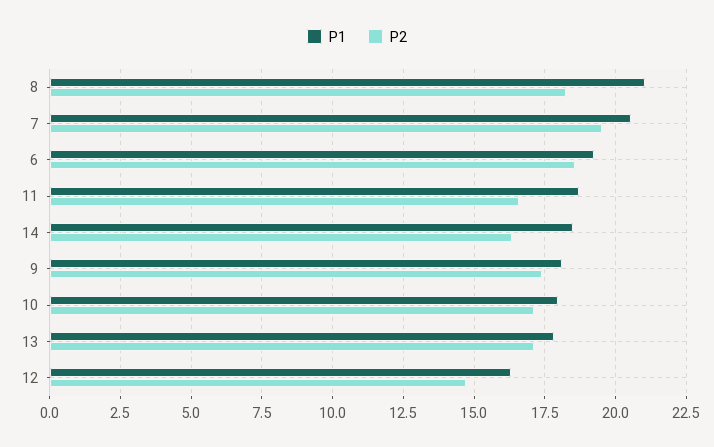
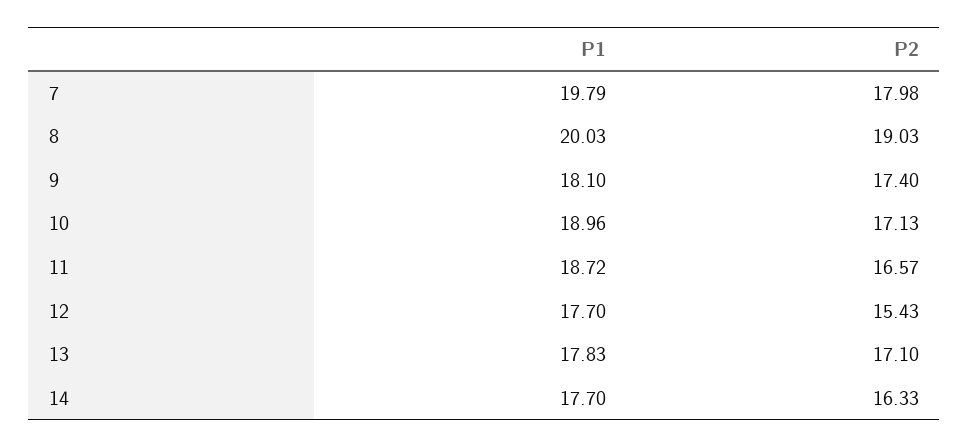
P1, 8: 21 -> 20.03
P2, 8: 18.25 -> 19.03
P1, 7: 20.5 -> 19.79
P2, 7: 19.5 -> 17.98
P1, 6: 19.25 -> none
P2, 6: 18.5 -> none
P1, 14: 18.5 -> 17.7
P1, 10: 18 -> 18.96
P1, 12: 16.25 -> 17.7
P2, 12: 14.75 -> 15.43

